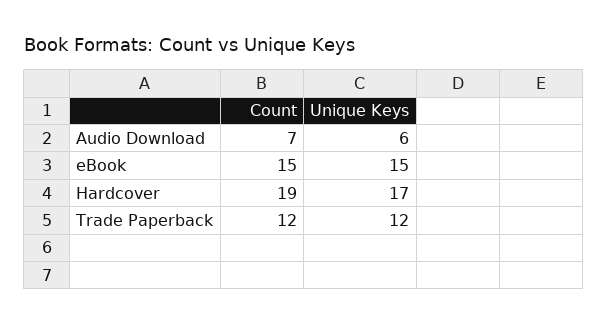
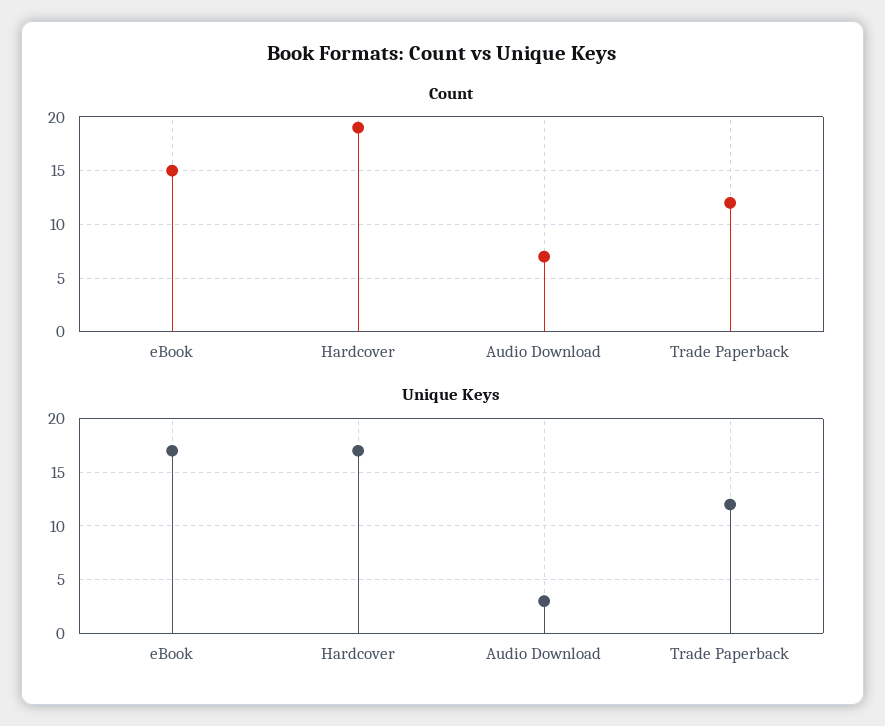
Unique Keys, Audio Download: 6 -> 3
Unique Keys, eBook: 15 -> 17

